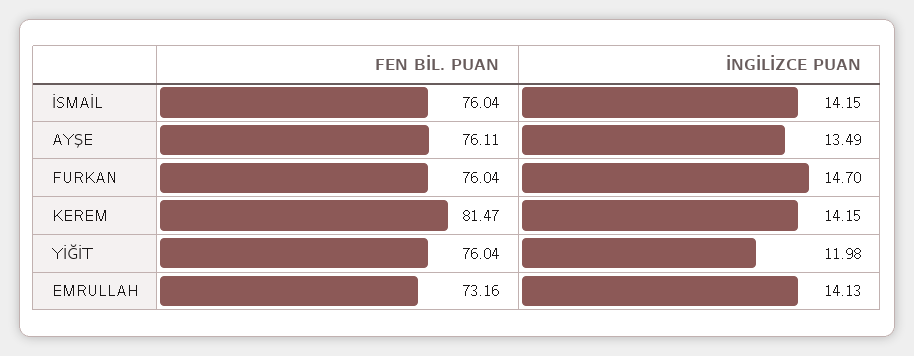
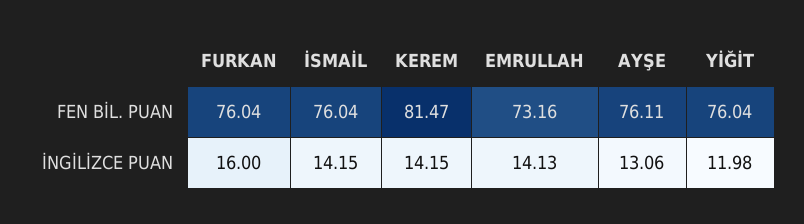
İNGİLİZCE PUAN, AYŞE: 13.49 -> 13.06
İNGİLİZCE PUAN, FURKAN: 14.7 -> 16

